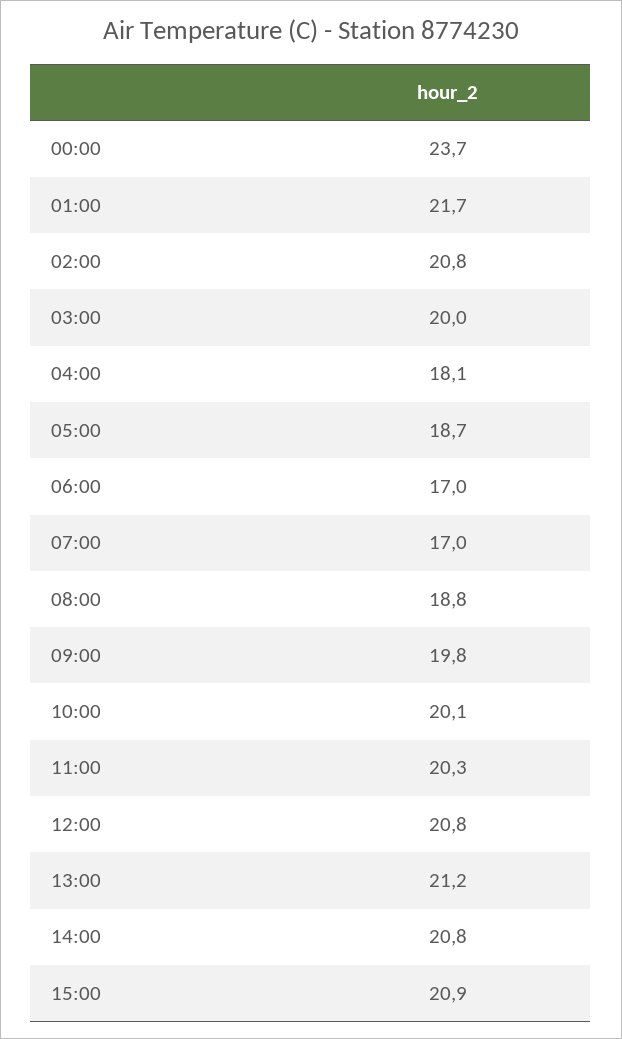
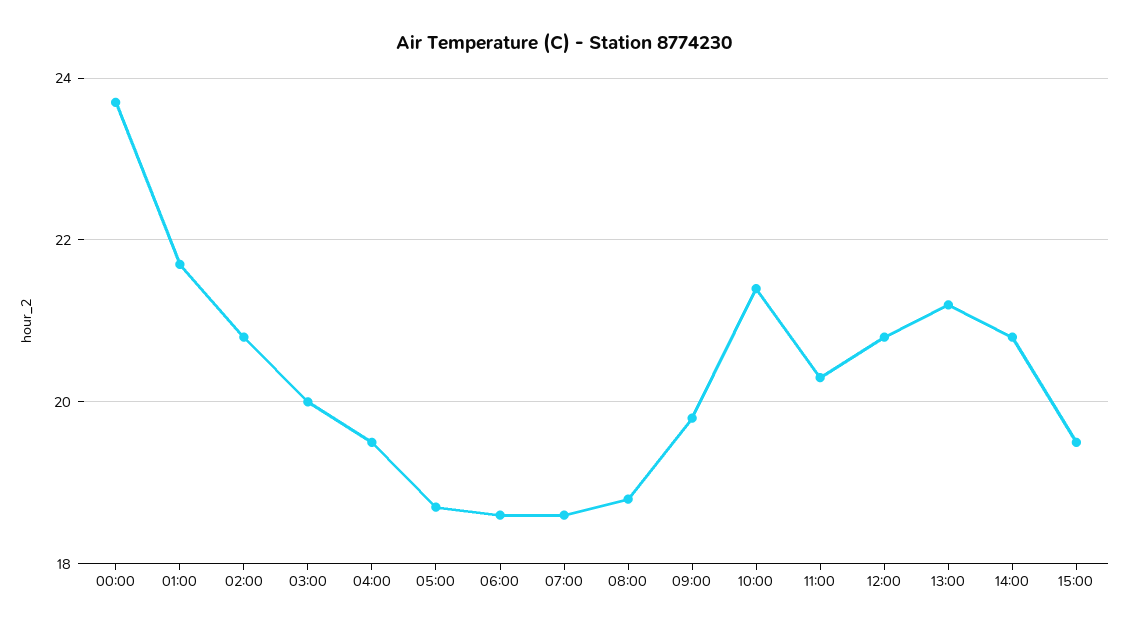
04:00: 18.1 -> 19.5
06:00: 17 -> 18.5
07:00: 17 -> 18.5
10:00: 20.1 -> 21.5
15:00: 20.9 -> 19.5

